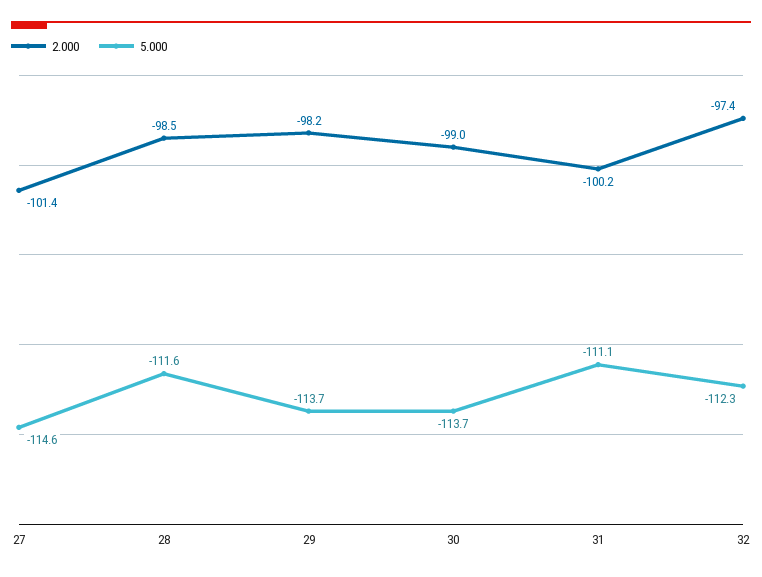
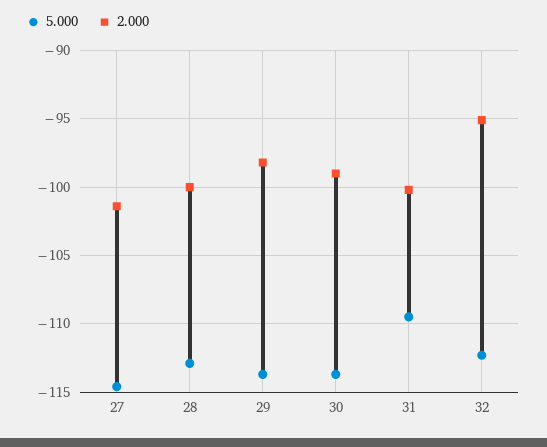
2.000, 28: -98.5 -> -100
5.000, 28: -111.6 -> -113
5.000, 31: -111.1 -> -109.5
2.000, 32: -97.4 -> -95

